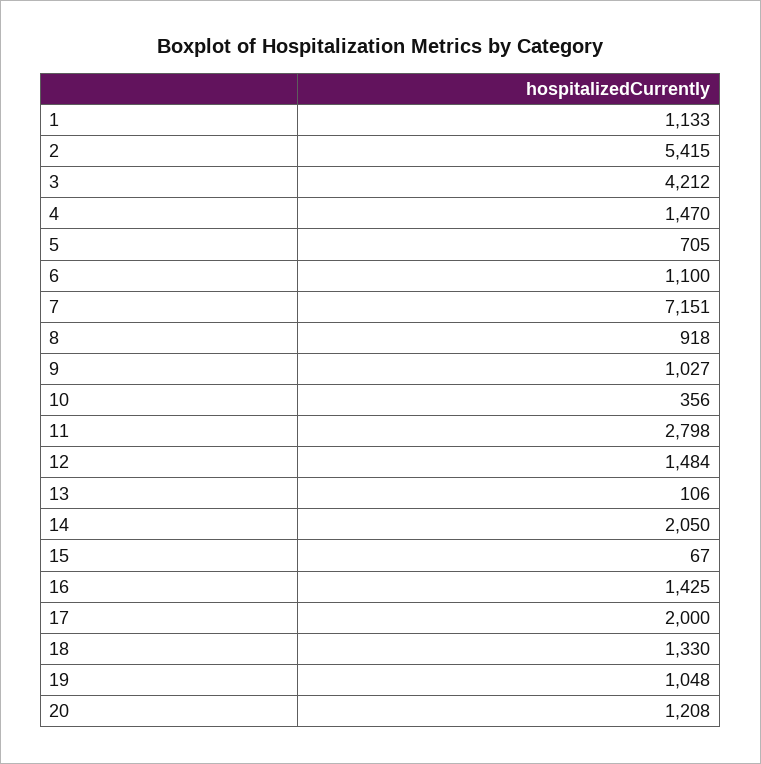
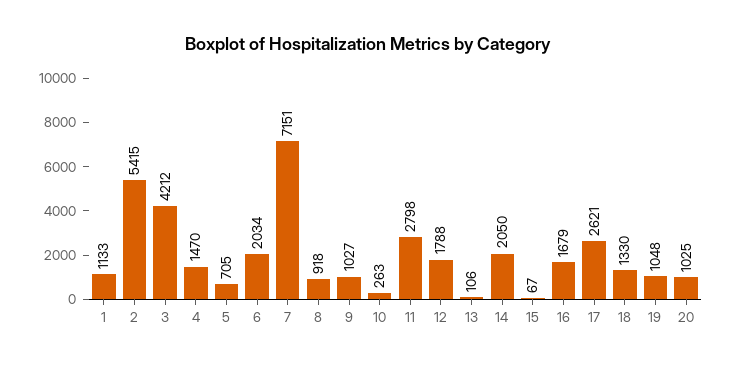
6: 1100 -> 2034
10: 356 -> 263
12: 1484 -> 1788
16: 1425 -> 1679
17: 2000 -> 2621
20: 1208 -> 1025

